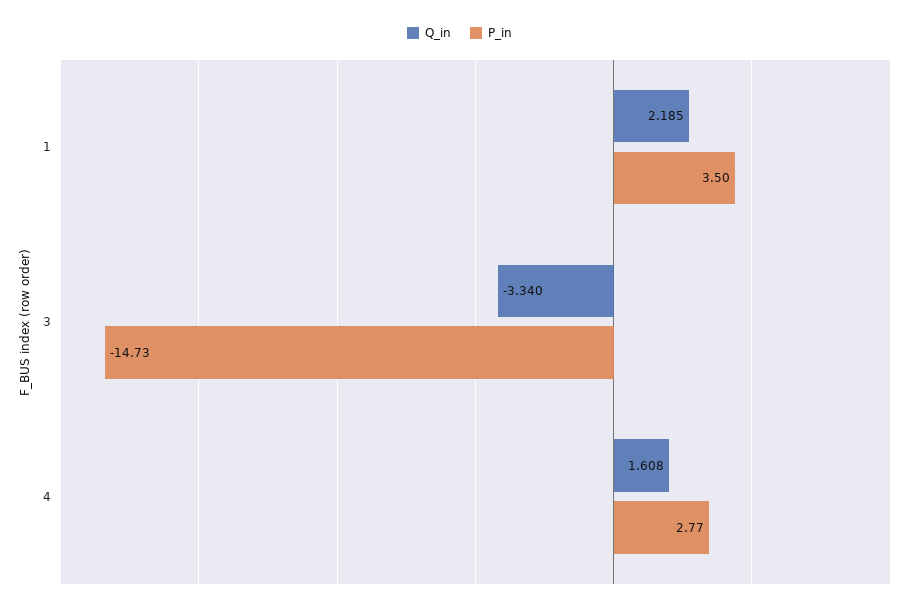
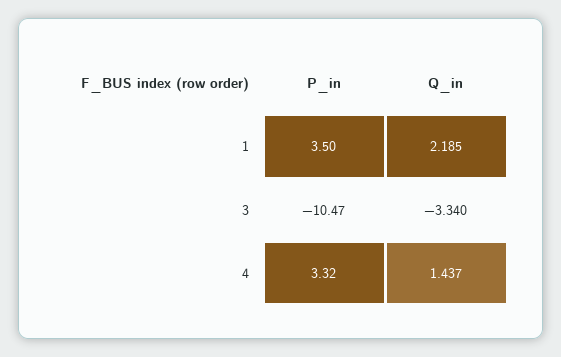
P_in, 3: -14.73 -> -10.47
Q_in, 4: 1.608 -> 1.437
P_in, 4: 2.77 -> 3.32

